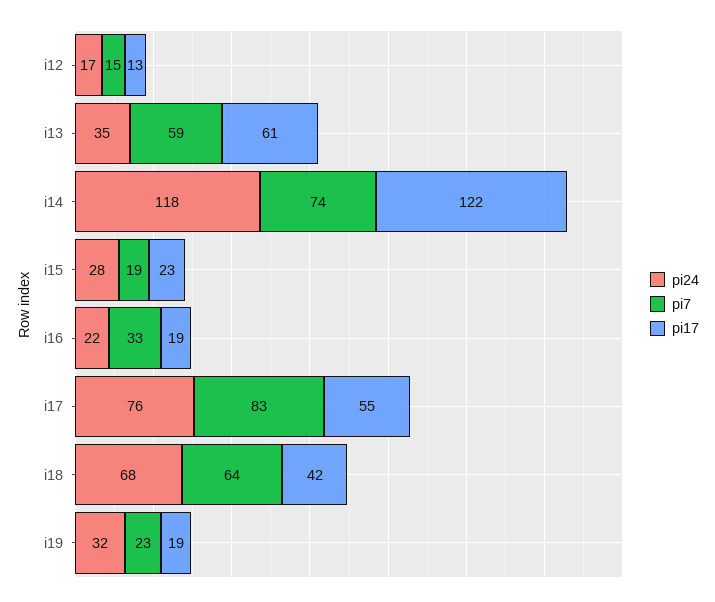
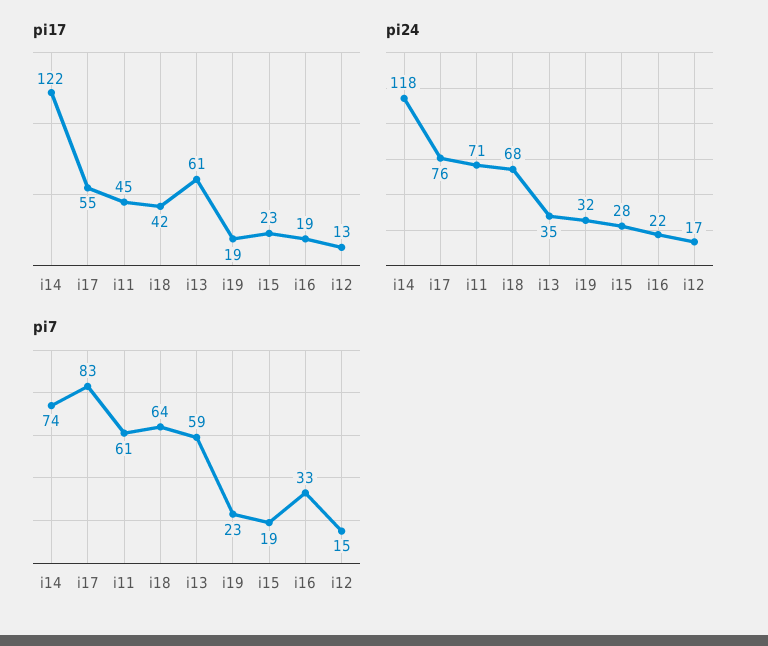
pi17, i11: none -> 45
pi24, i11: none -> 71
pi7, i11: none -> 61

